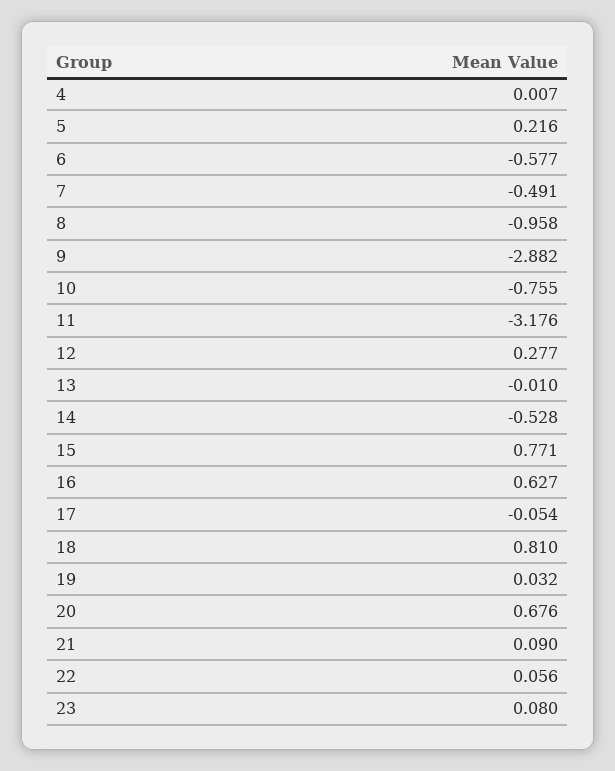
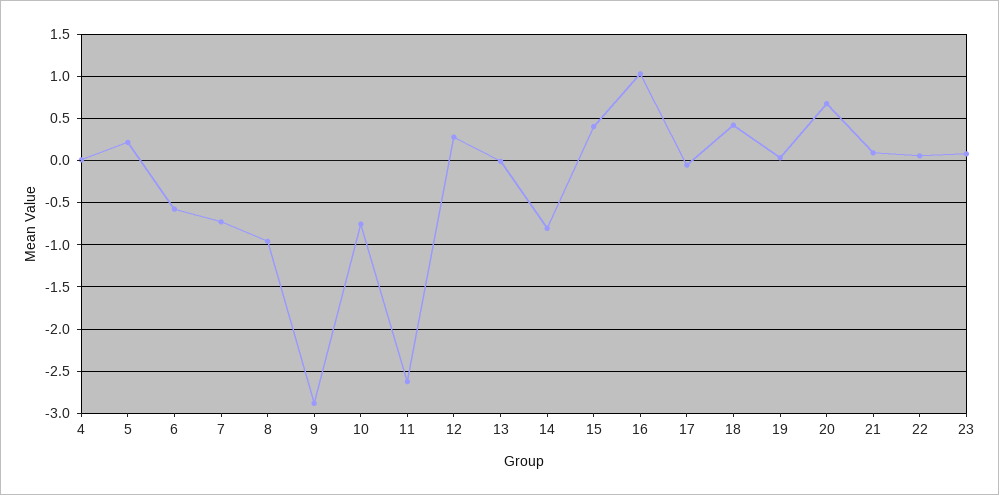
7: -0.491 -> -0.7
11: -3.176 -> -2.6
14: -0.528 -> -0.8
15: 0.771 -> 0.4
16: 0.627 -> 1
18: 0.81 -> 0.4

